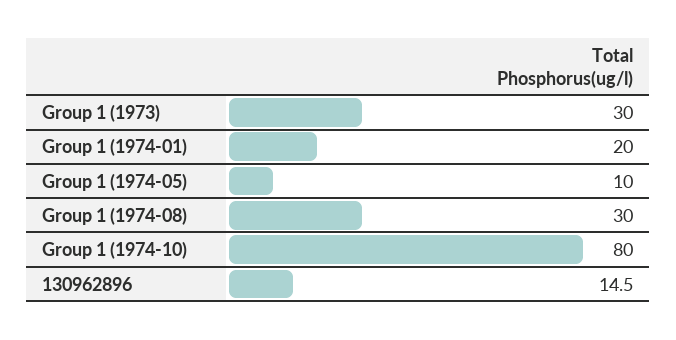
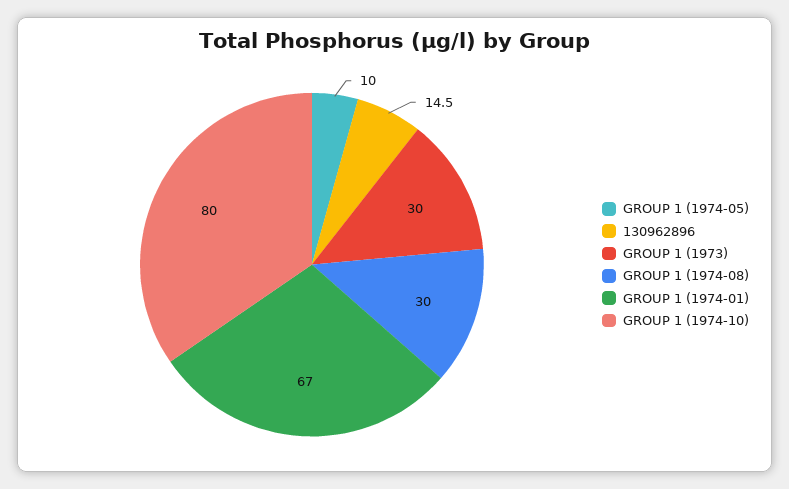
Group 1 (1974-01): 20 -> 67

